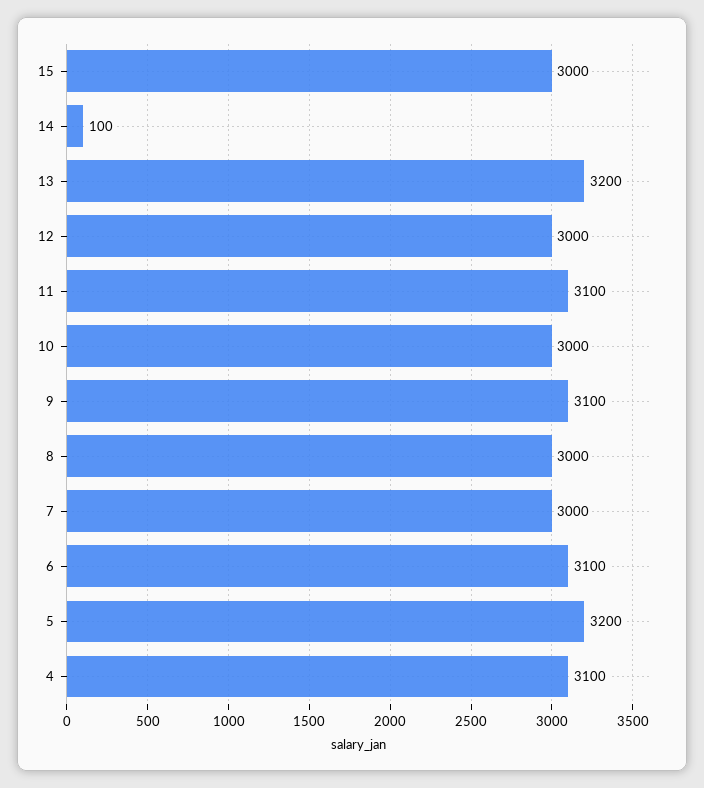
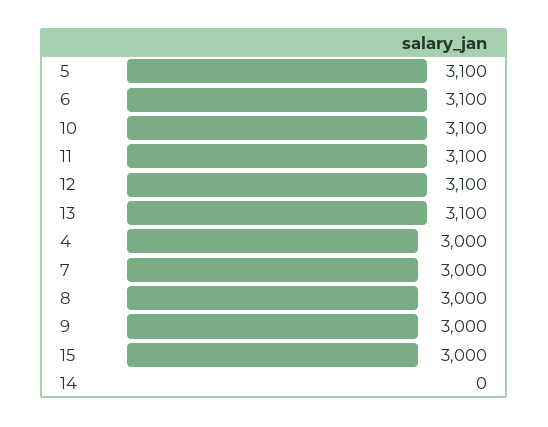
14: 100 -> 0
13: 3200 -> 3100
12: 3000 -> 3100
10: 3000 -> 3100
9: 3100 -> 3000
5: 3200 -> 3100
4: 3100 -> 3000

